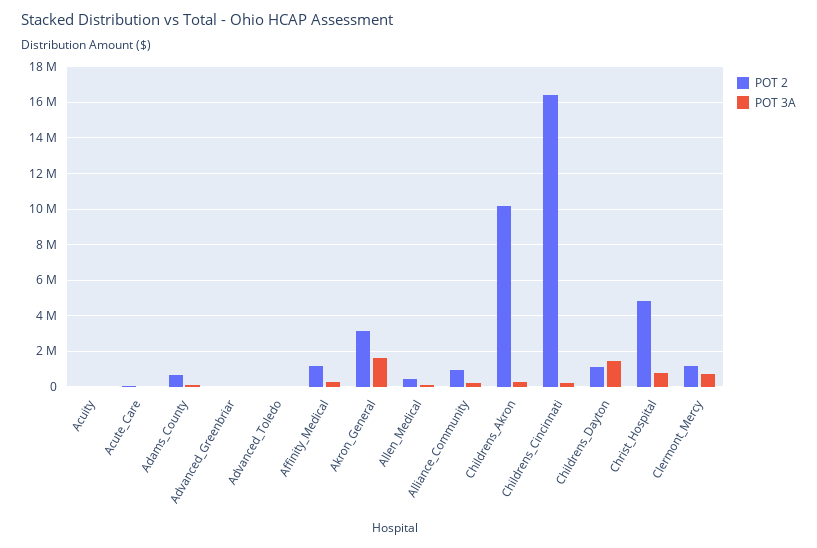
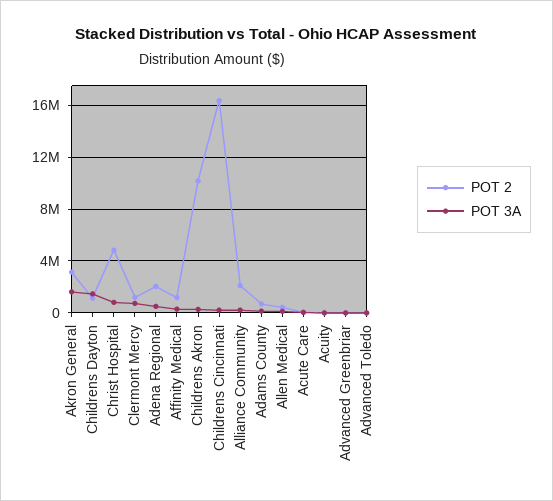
POT 2, Alliance_Community: 1000000 -> 2000000
POT 2, Adena Regional: none -> 2000000
POT 3A, Adena Regional: none -> 500000

